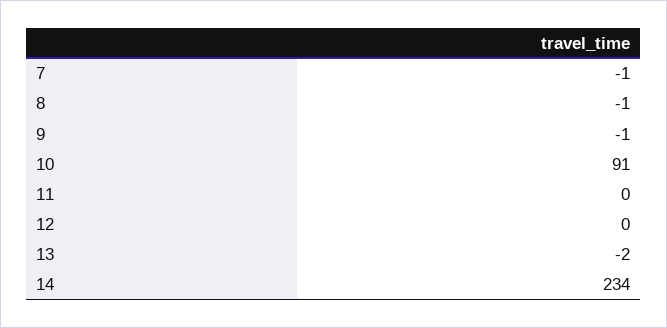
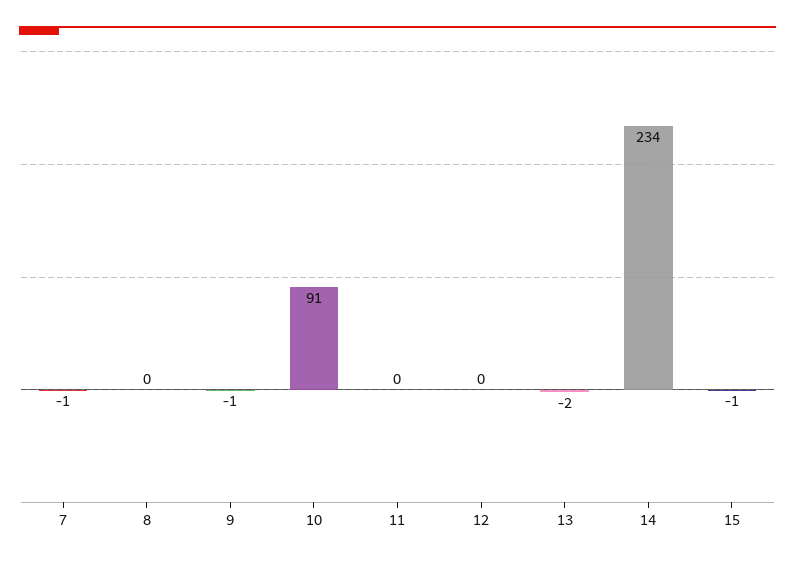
8: -1 -> 0
15: none -> -1

